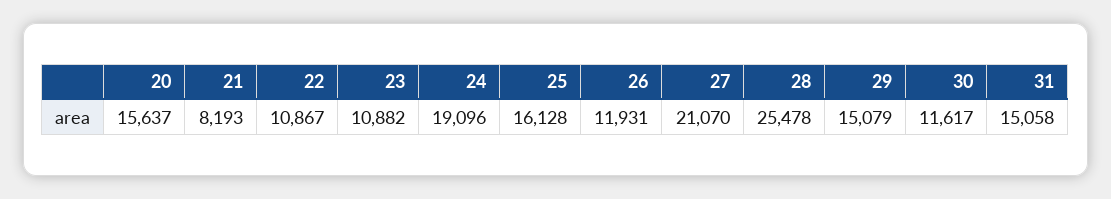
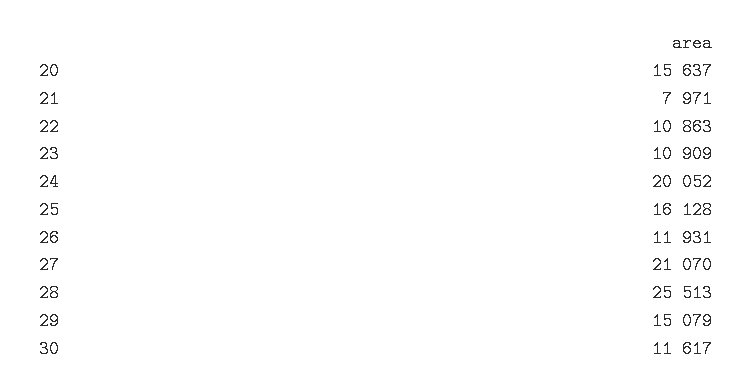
21: 8193 -> 7971
22: 10867 -> 10863
23: 10882 -> 10909
24: 19096 -> 20052
28: 25478 -> 25513
31: 15058 -> none

